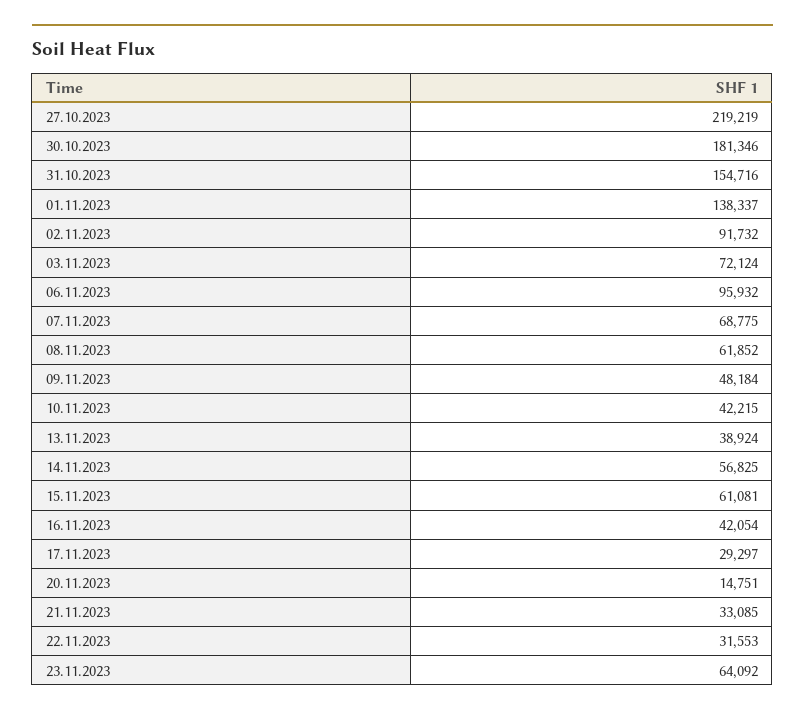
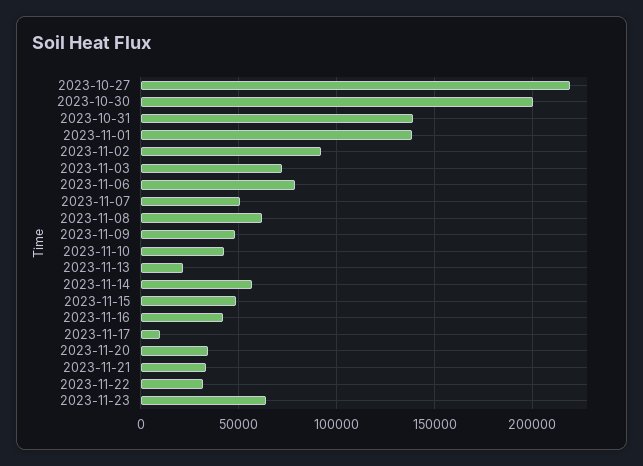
30.10.2023: 181346 -> 200000
31.10.2023: 154716 -> 140000
06.11.2023: 95932 -> 80000
07.11.2023: 68775 -> 50000
13.11.2023: 38924 -> 20000
15.11.2023: 61081 -> 50000
17.11.2023: 29297 -> 10000
20.11.2023: 14751 -> 35000

